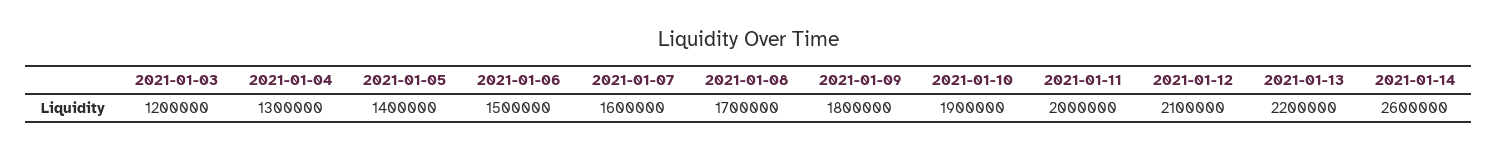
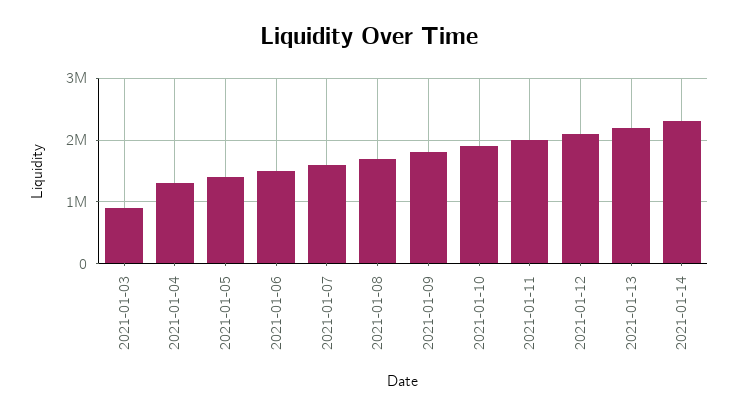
2021-01-03: 1200000 -> 900000
2021-01-14: 2600000 -> 2300000

